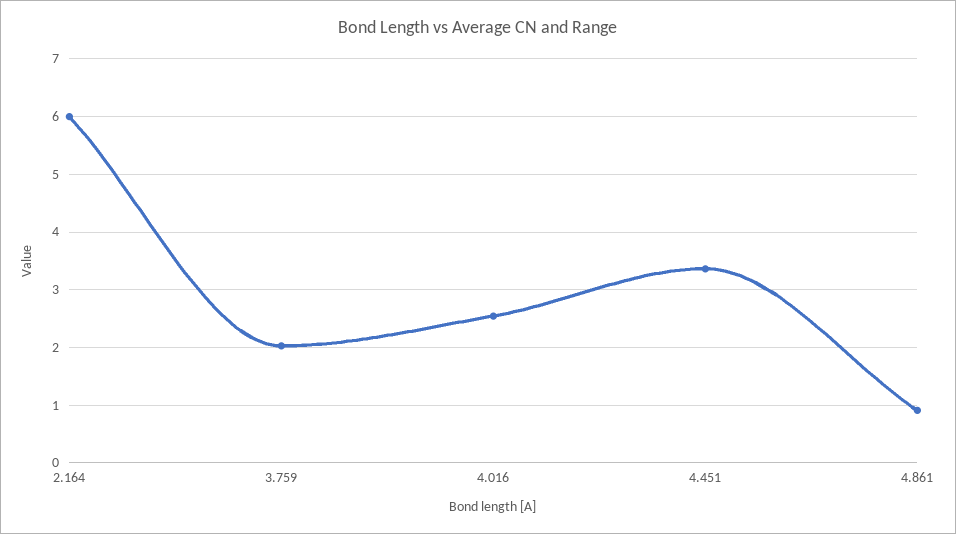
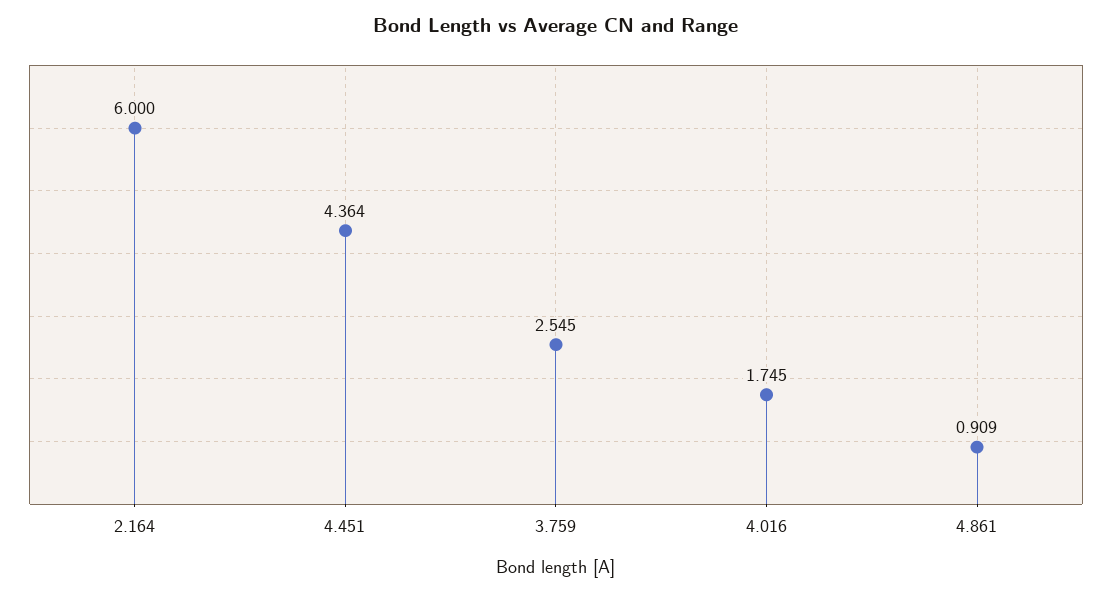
3.759: 2 -> 2.545
4.016: 2.6 -> 1.745
4.451: 3.4 -> 4.364

